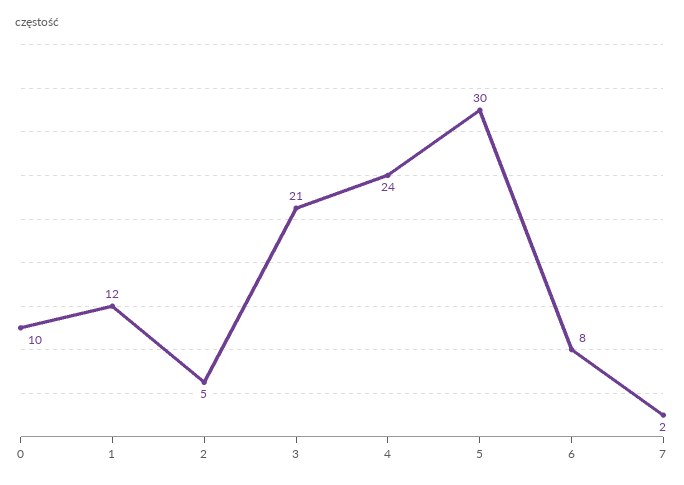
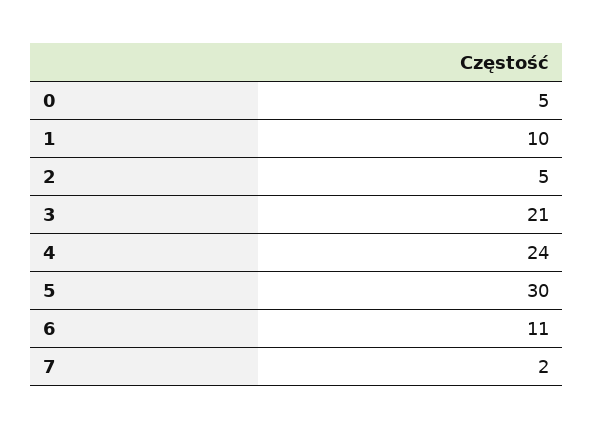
0: 10 -> 5
1: 12 -> 10
6: 8 -> 11

